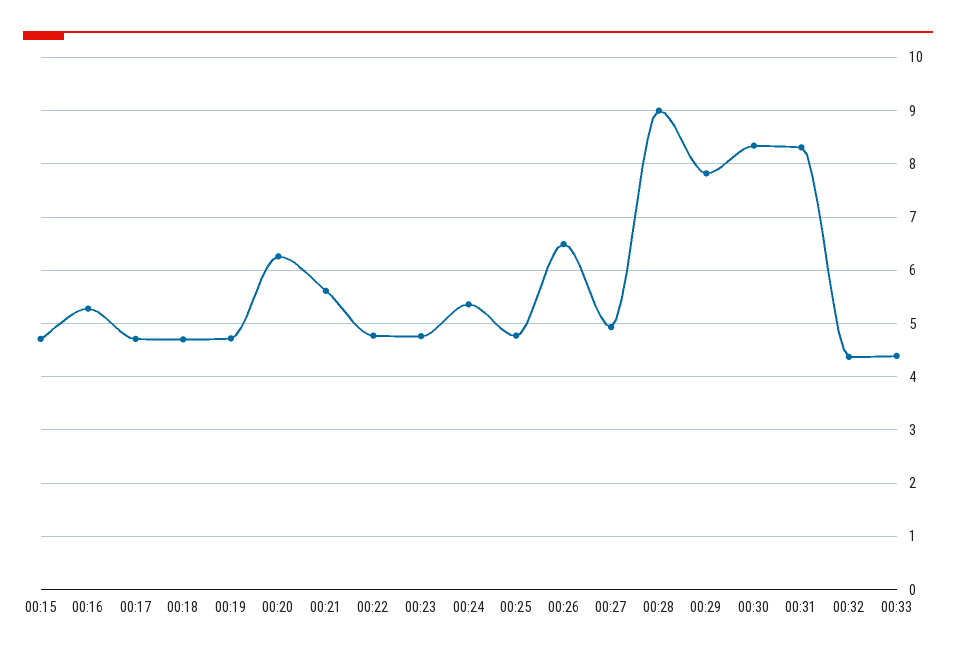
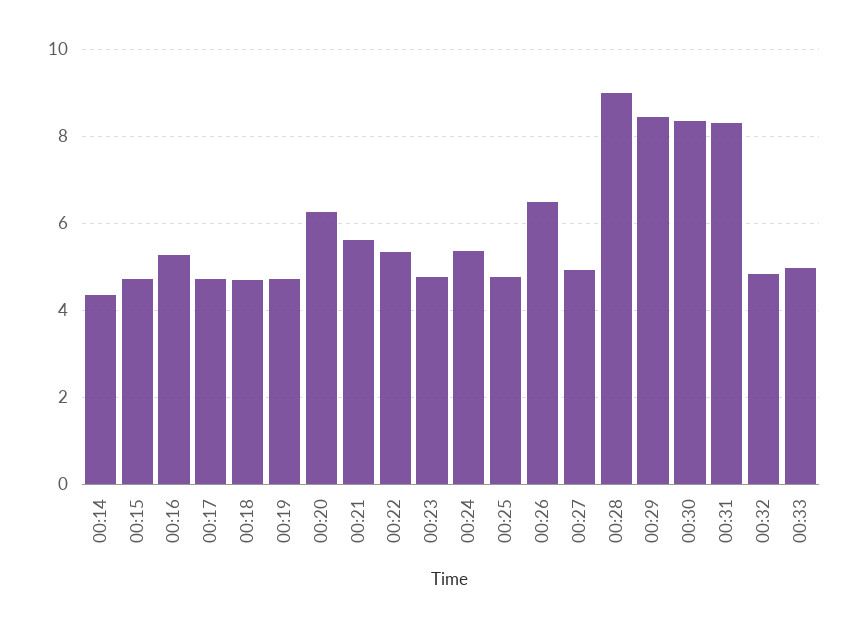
00:22: 4.8 -> 5.4
00:29: 7.8 -> 8.4
00:32: 4.4 -> 4.8
00:33: 4.4 -> 5
00:14: none -> 4.4

